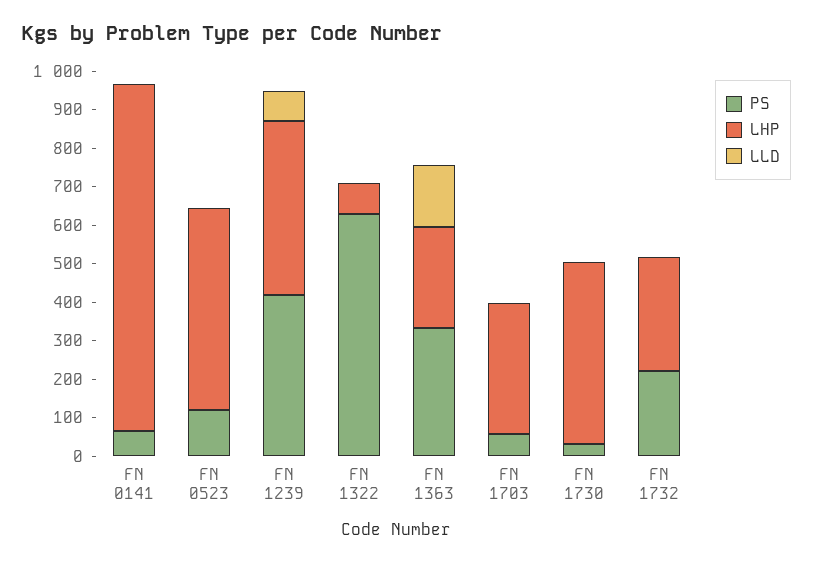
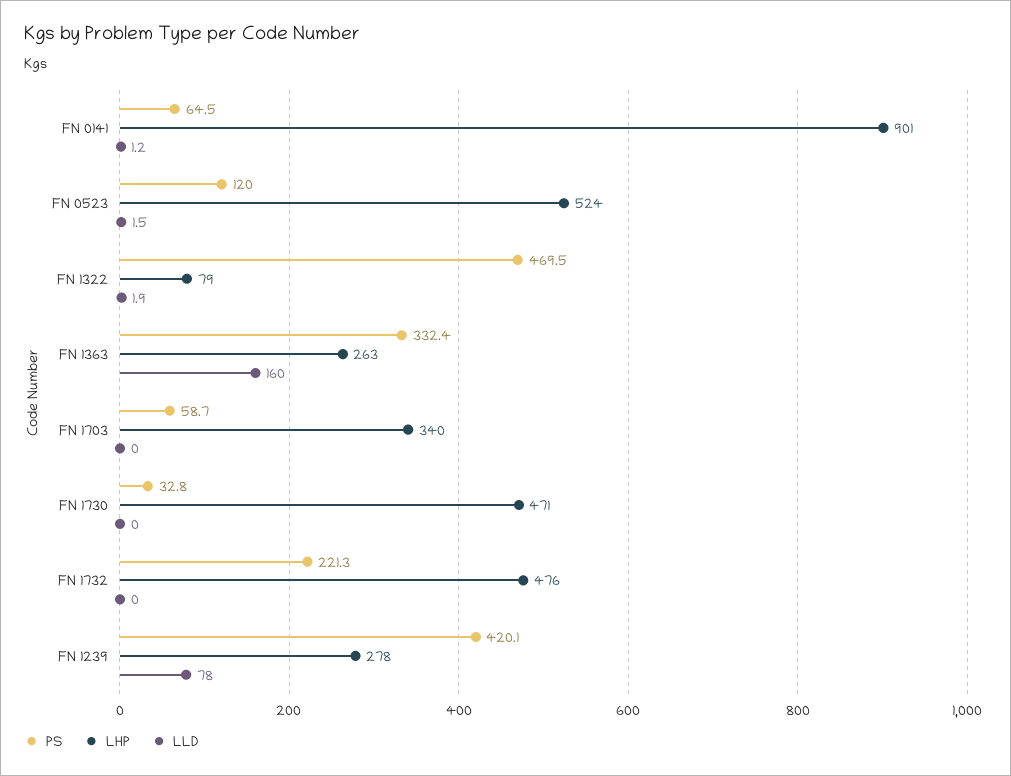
LHP, FN 1239: 450 -> 278
PS, FN 1322: 625 -> 469.5
LHP, FN 1732: 300 -> 476

